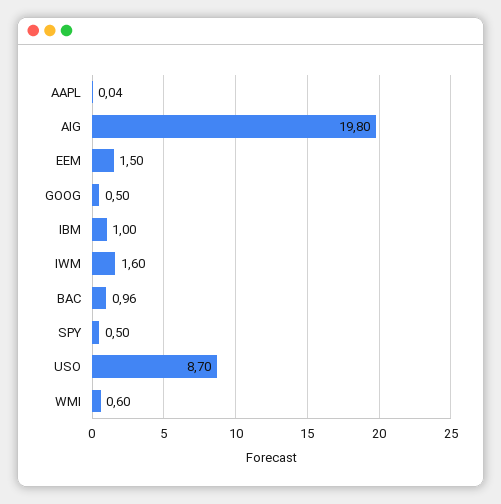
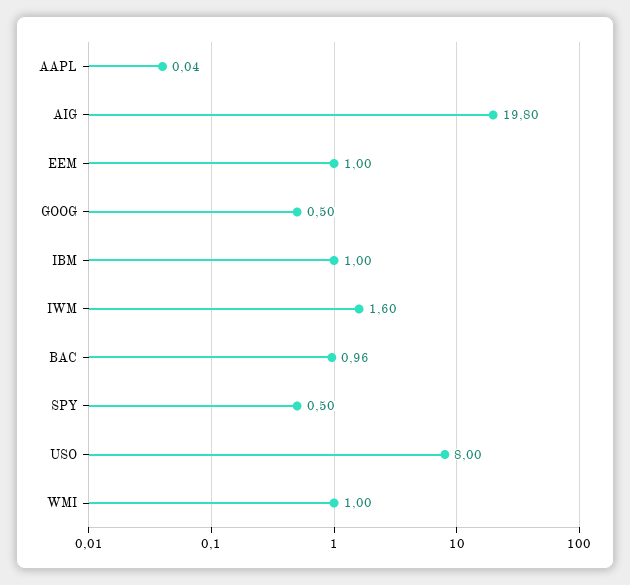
EEM: 1.5 -> 1
USO: 8.7 -> 8
WMI: 0.6 -> 1

